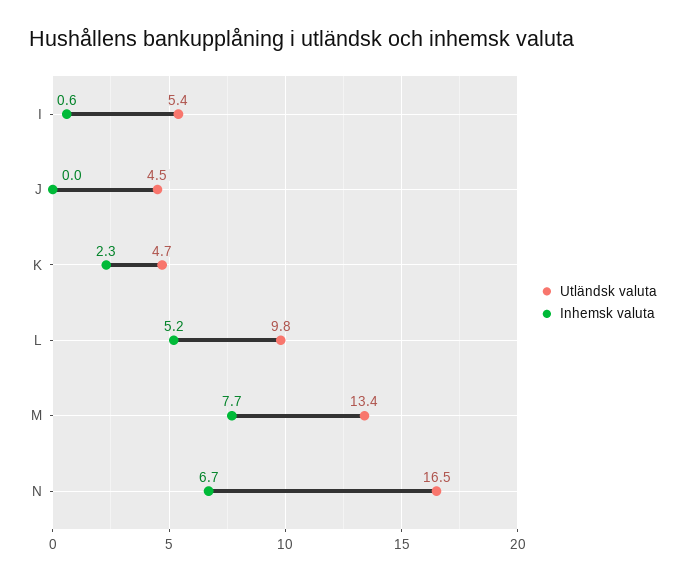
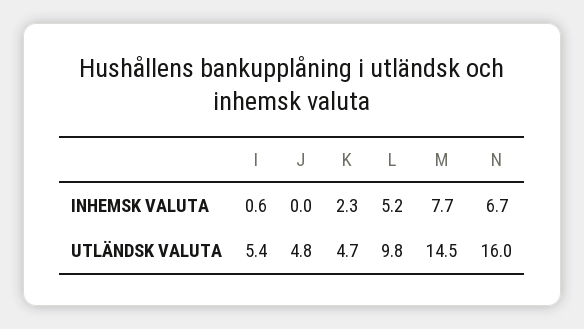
Utländsk valuta, J: 4.5 -> 4.8
Utländsk valuta, M: 13.4 -> 14.5
Utländsk valuta, N: 16.5 -> 16

